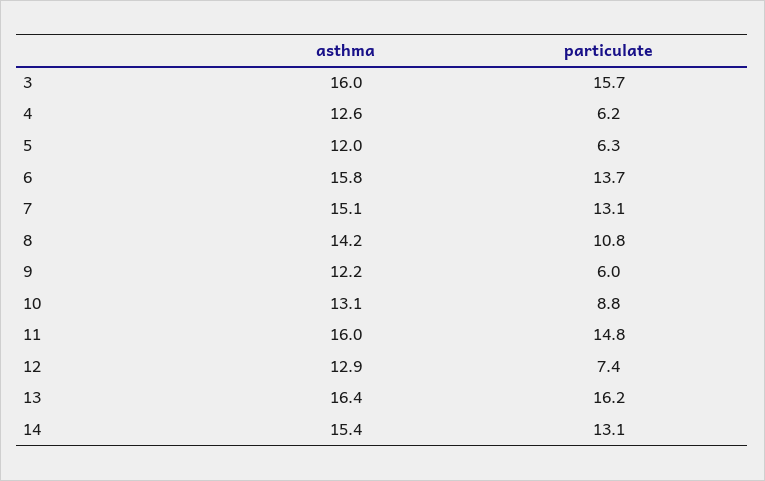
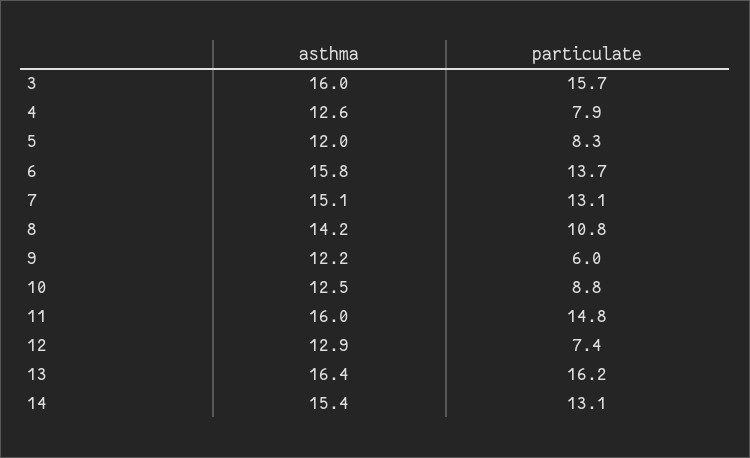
particulate, 4: 6.2 -> 7.9
particulate, 5: 6.3 -> 8.3
asthma, 10: 13.1 -> 12.5

